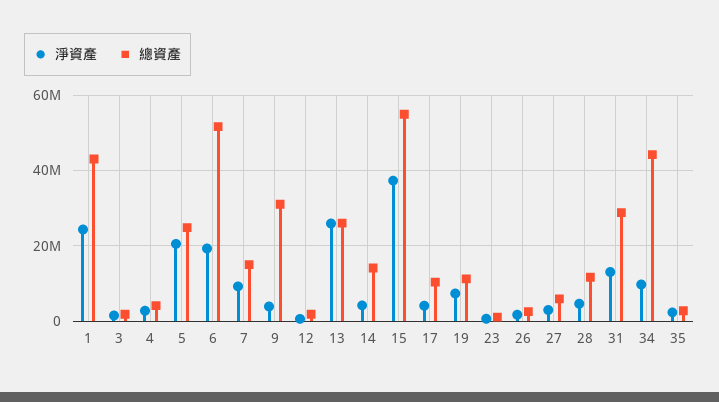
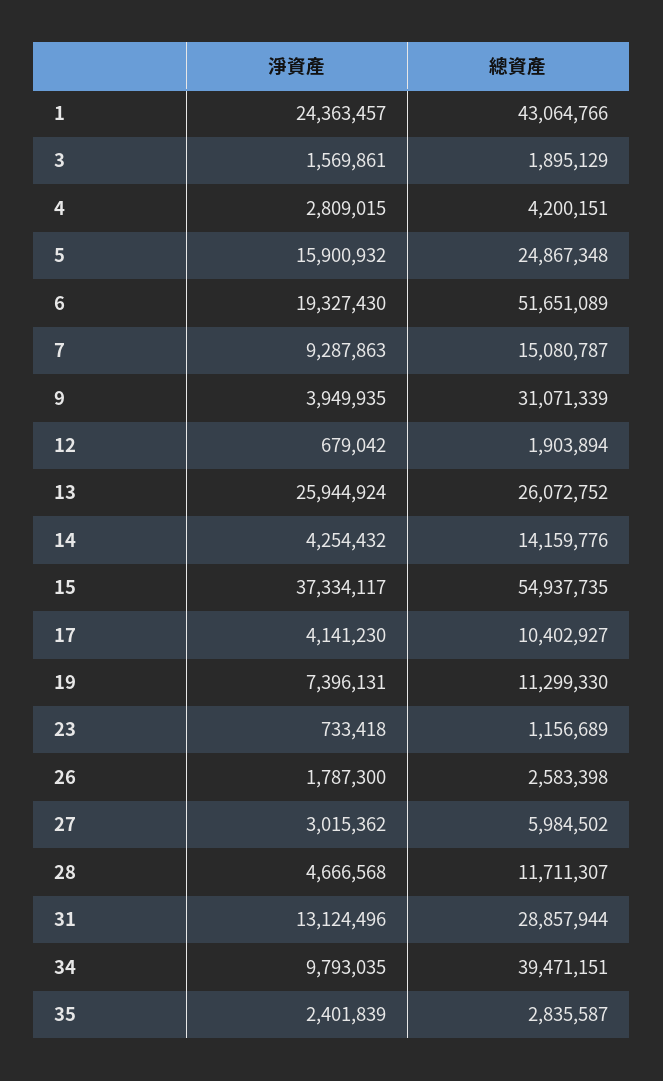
淨資產, 5: 20000000 -> 15900932
總資產, 34: 44000000 -> 39471151

